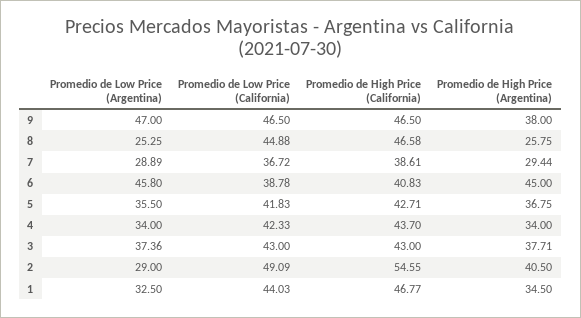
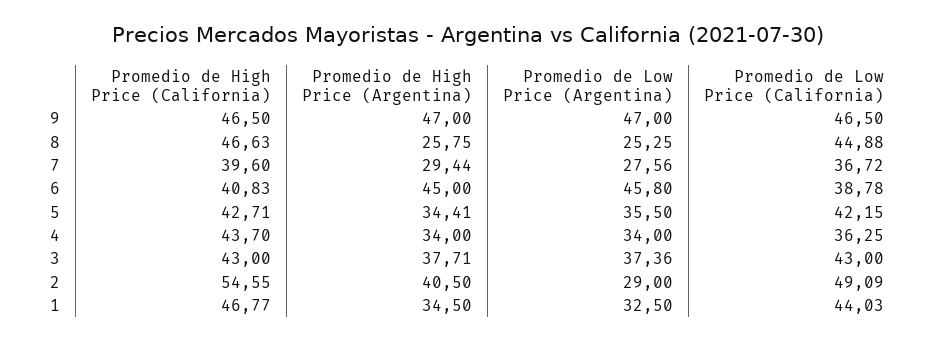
Promedio de High Price (Argentina), 9: 38 -> 47
Promedio de High Price (California), 8: 46.58 -> 46.63
Promedio de Low Price (Argentina), 7: 28.89 -> 27.56
Promedio de High Price (California), 7: 38.61 -> 39.6
Promedio de Low Price (California), 5: 41.83 -> 42.15
Promedio de High Price (Argentina), 5: 36.75 -> 34.41
Promedio de Low Price (California), 4: 42.33 -> 36.25

